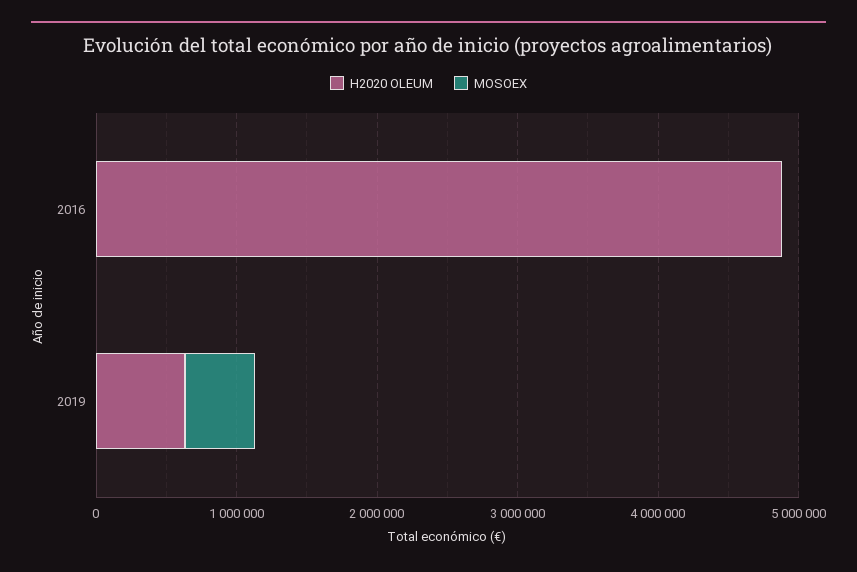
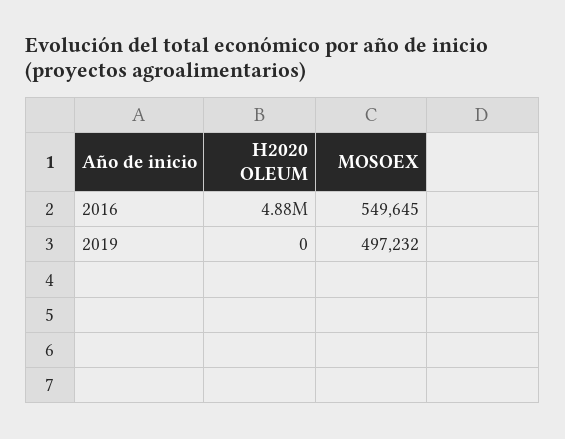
MOSOEX, 2016: 0 -> 549645
H2020 OLEUM, 2019: 600000 -> 0

